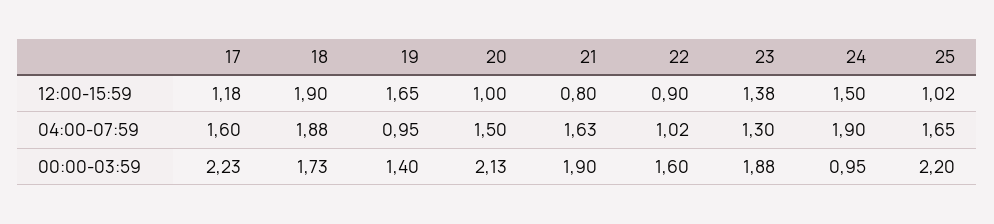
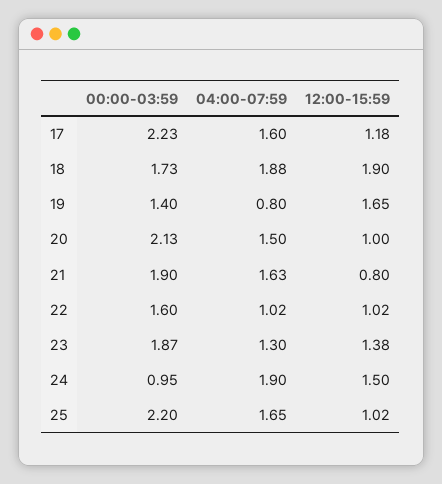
22, 12:00-15:59: 0.9 -> 1.02
19, 04:00-07:59: 0.95 -> 0.8
23, 00:00-03:59: 1.88 -> 1.87

